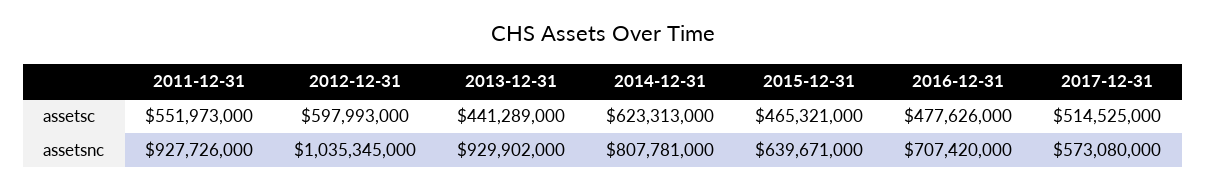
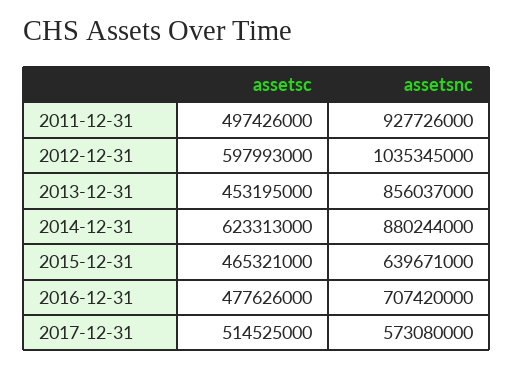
2011-12-31, assetsc: 551973000 -> 497426000
2013-12-31, assetsc: 441289000 -> 453195000
2013-12-31, assetsnc: 929902000 -> 856037000
2014-12-31, assetsnc: 807781000 -> 880244000

